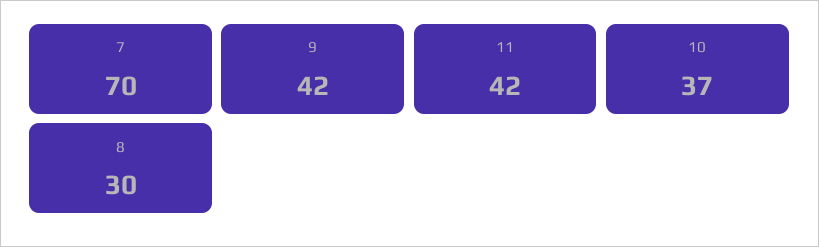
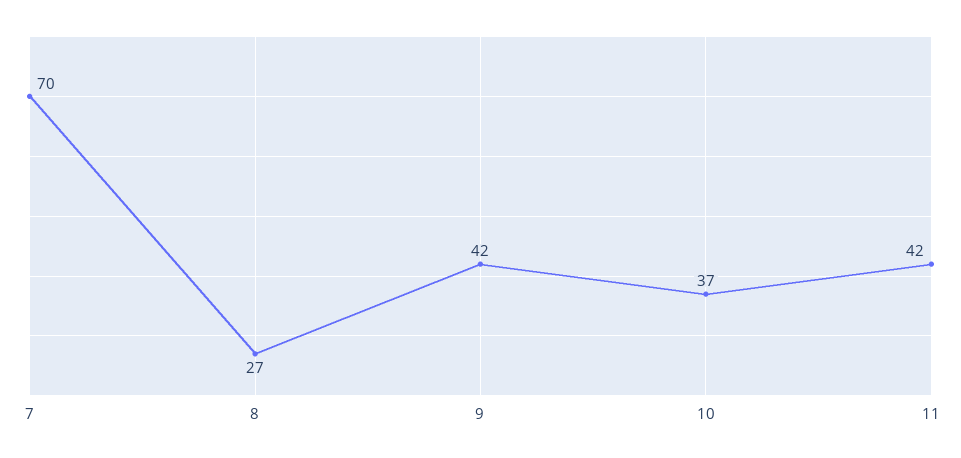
8: 30 -> 27

